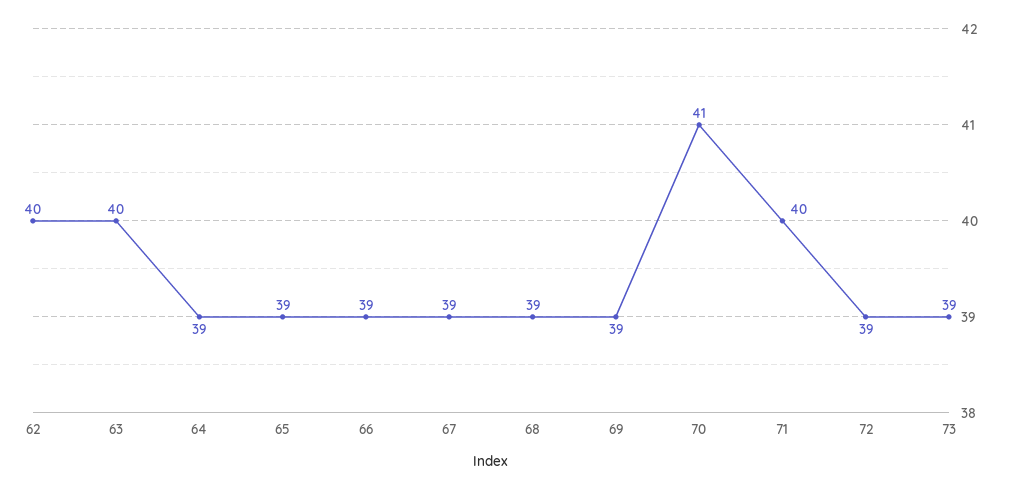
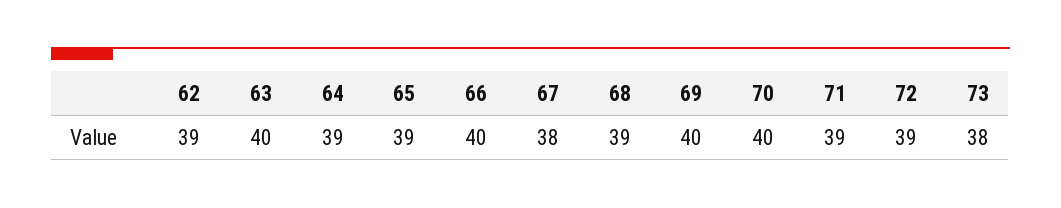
62: 40 -> 39
66: 39 -> 40
67: 39 -> 38
69: 39 -> 40
70: 41 -> 40
71: 40 -> 39
73: 39 -> 38

